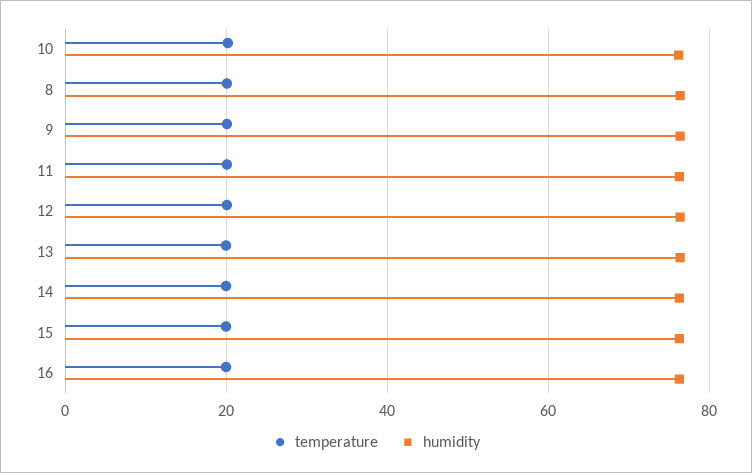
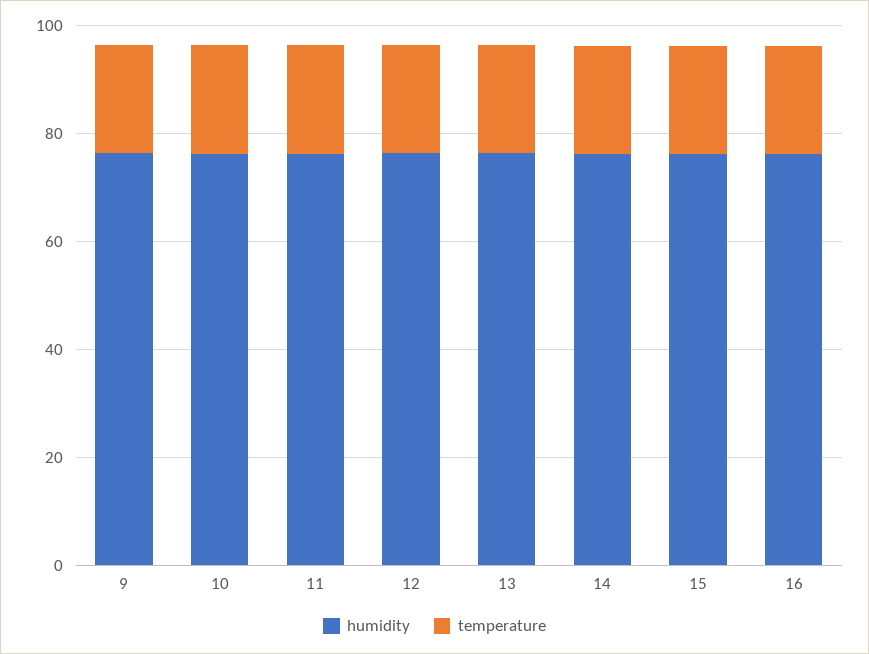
temperature, 8: 20 -> none
humidity, 8: 76 -> none

